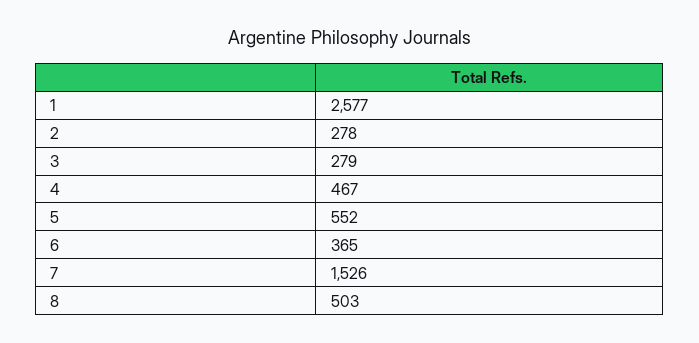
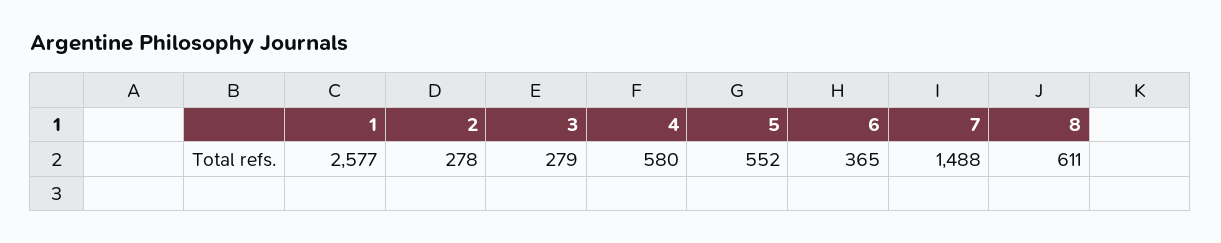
4: 467 -> 580
7: 1526 -> 1488
8: 503 -> 611

